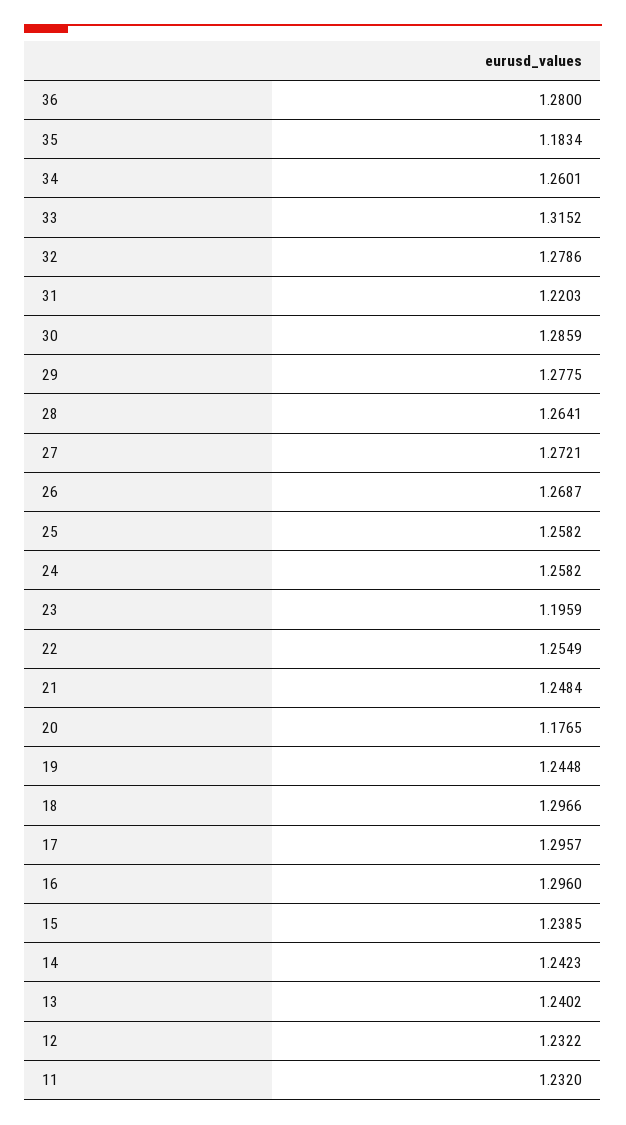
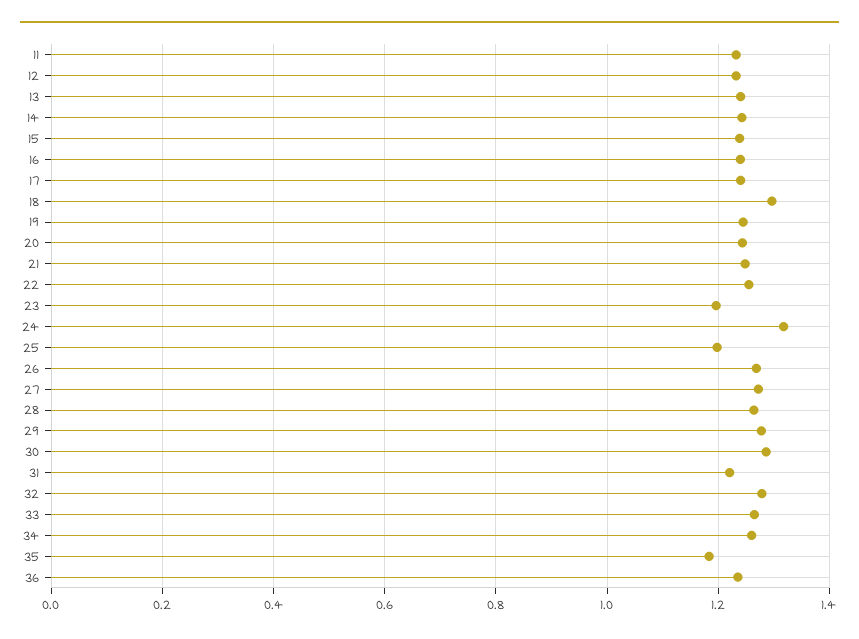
36: 1.28 -> 1.24
33: 1.3152 -> 1.26
25: 1.2582 -> 1.2
24: 1.2582 -> 1.32
20: 1.1765 -> 1.24
17: 1.2957 -> 1.24
16: 1.296 -> 1.24

